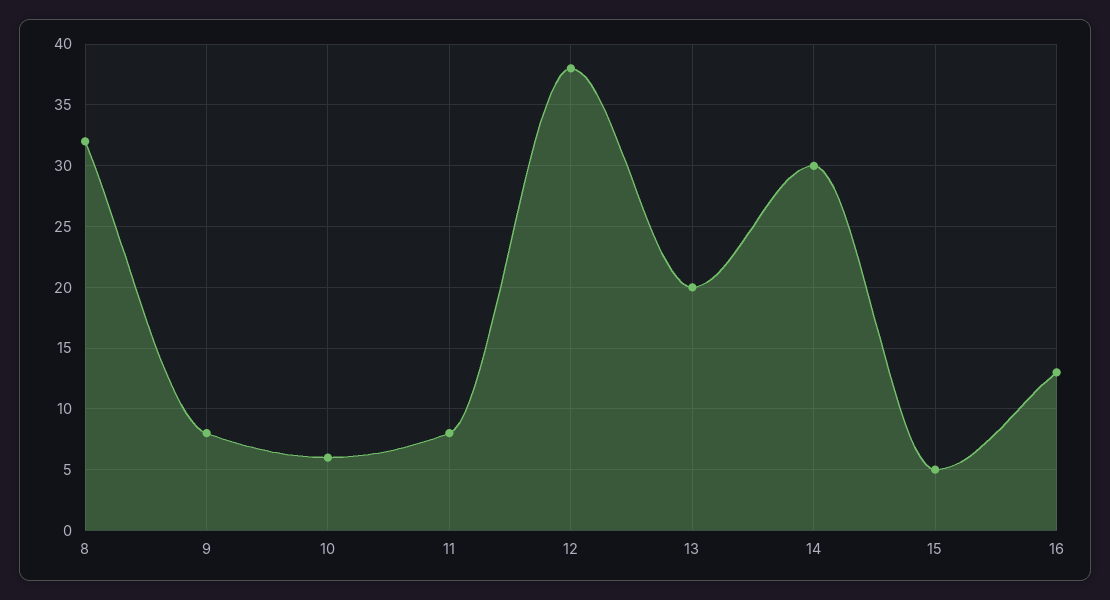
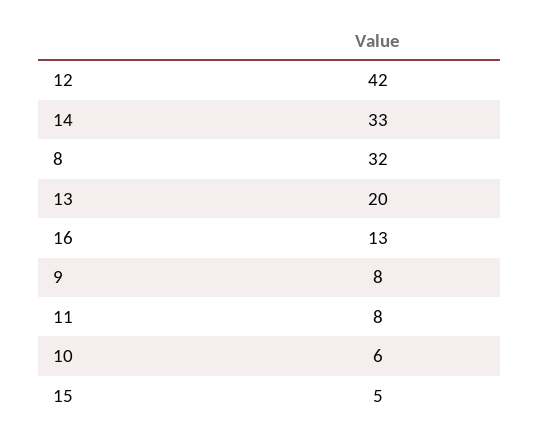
12: 38 -> 42
14: 30 -> 33

